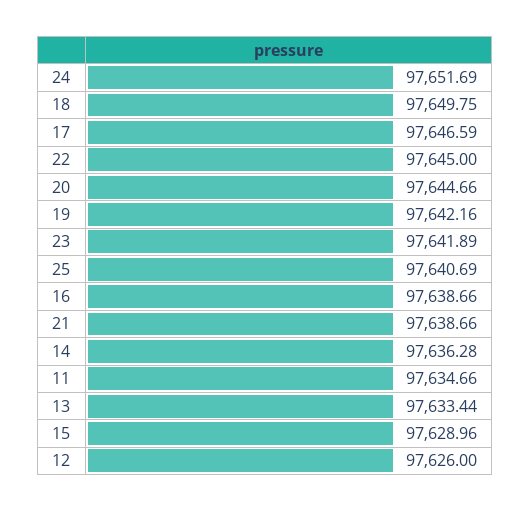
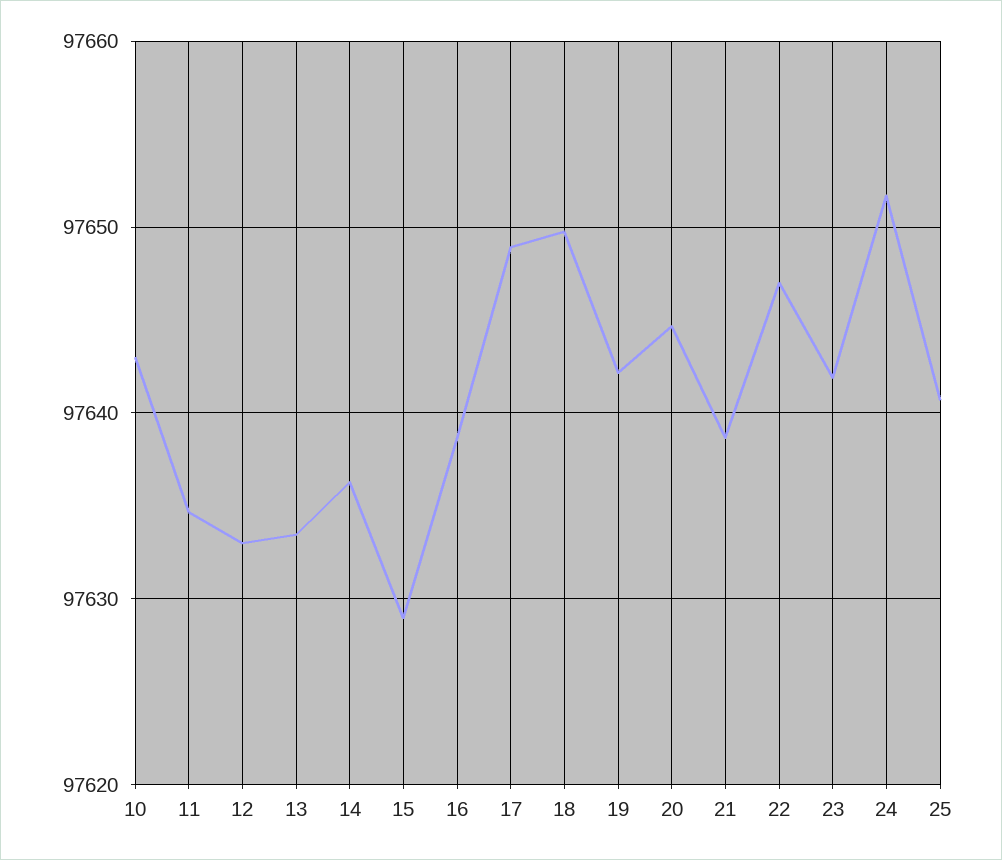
17: 97646.59 -> 97649
22: 97645 -> 97647
12: 97626 -> 97633
10: none -> 97643

